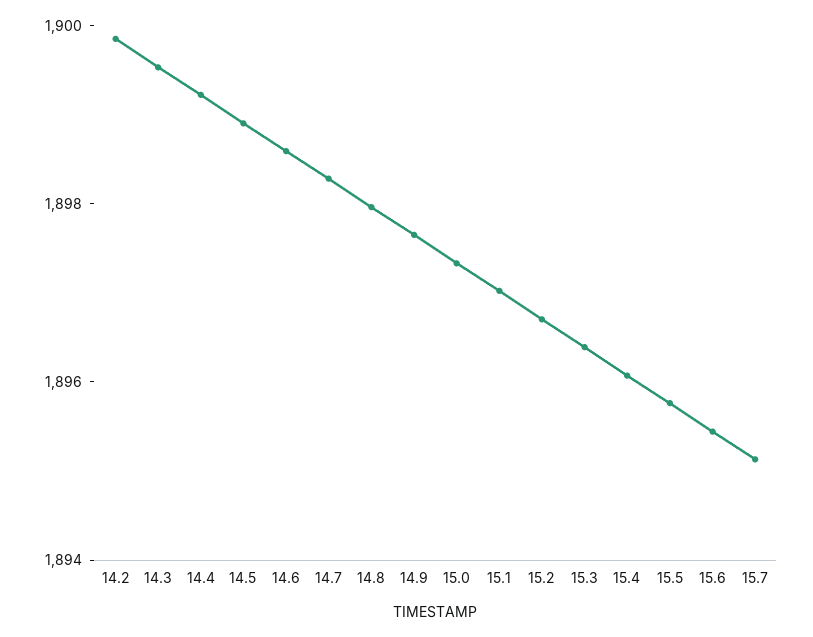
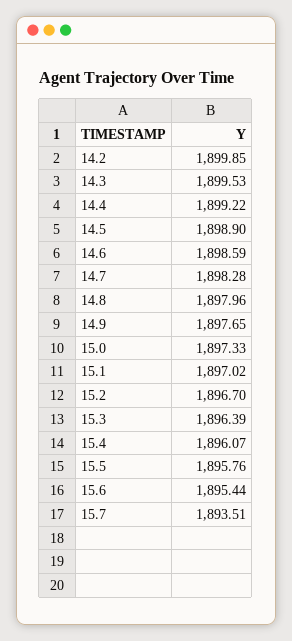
15.7: 1895 -> 1893.51

